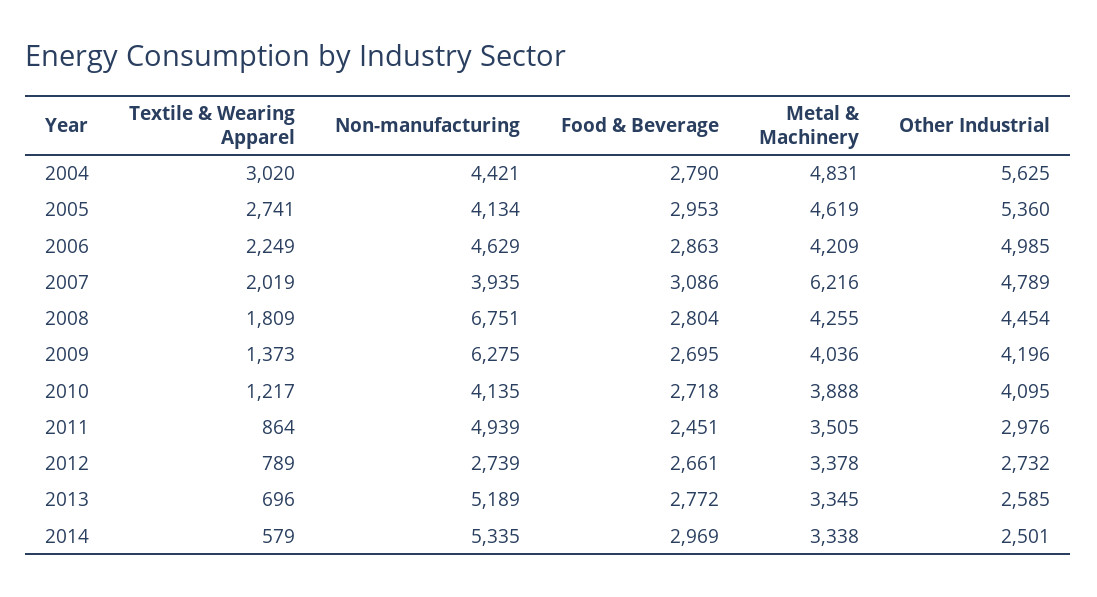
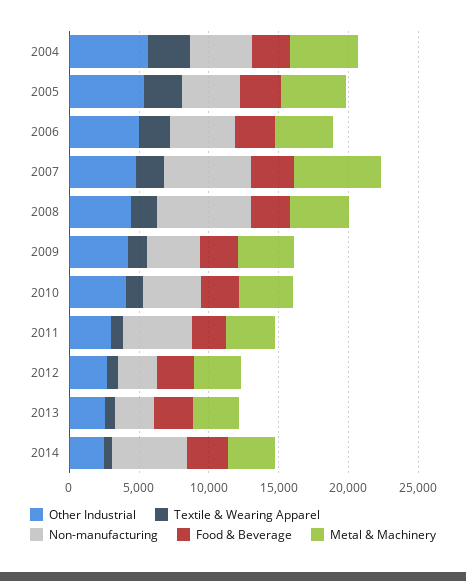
Non-manufacturing, 2007: 3935 -> 6000
Non-manufacturing, 2009: 6275 -> 4000
Non-manufacturing, 2013: 5189 -> 3000

